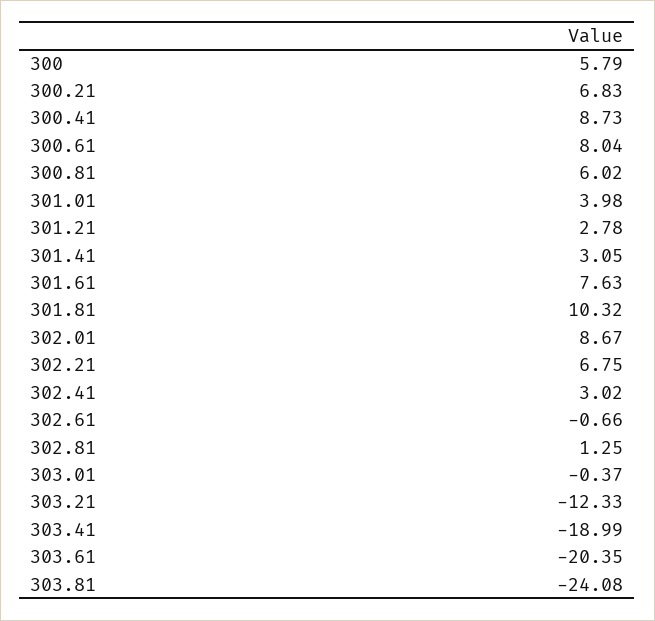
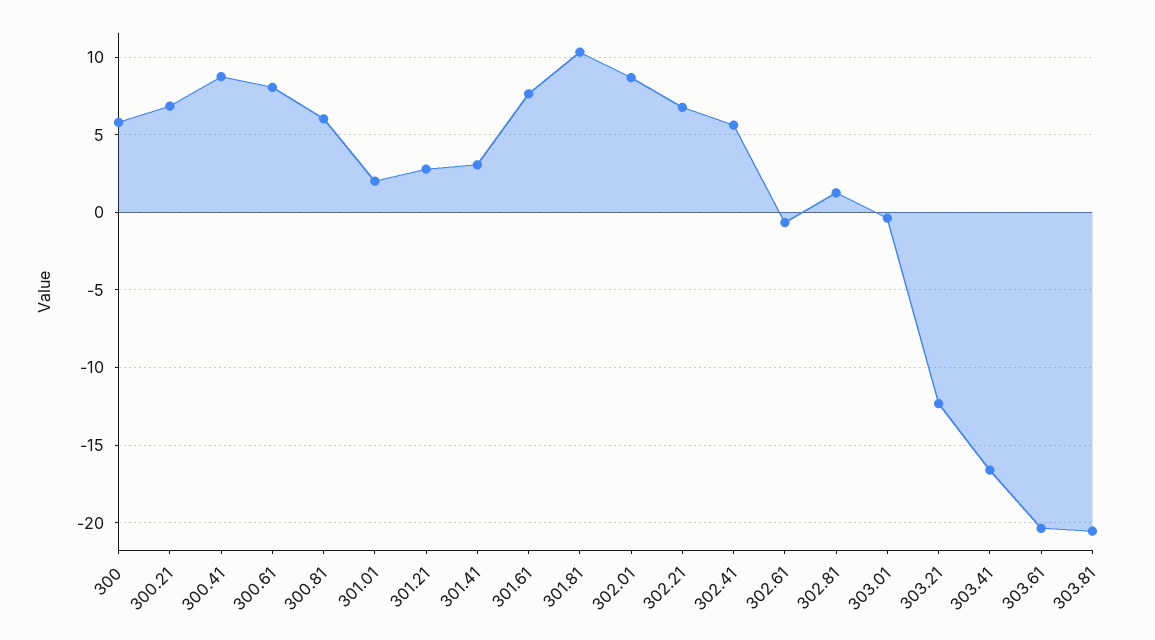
301.01: 3.98 -> 2
302.41: 3.02 -> 5.5
303.41: -18.99 -> -16.5
303.81: -24.08 -> -20.5

